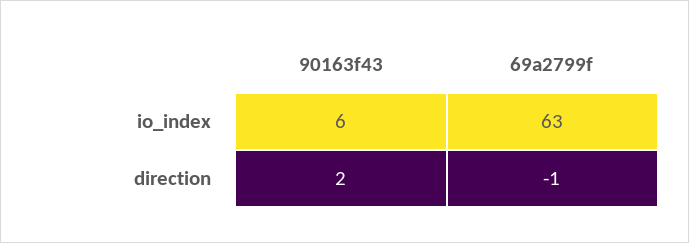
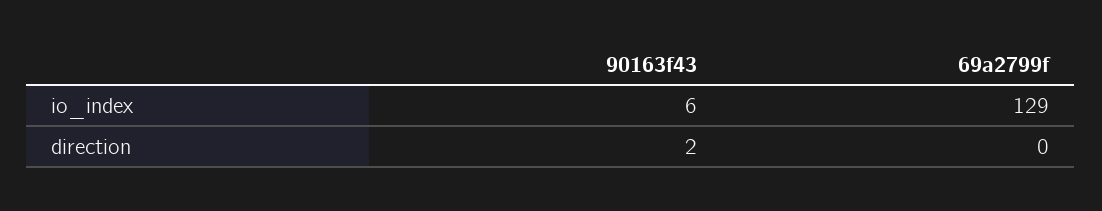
69a2799f, io_index: 63 -> 129
69a2799f, direction: -1 -> 0

